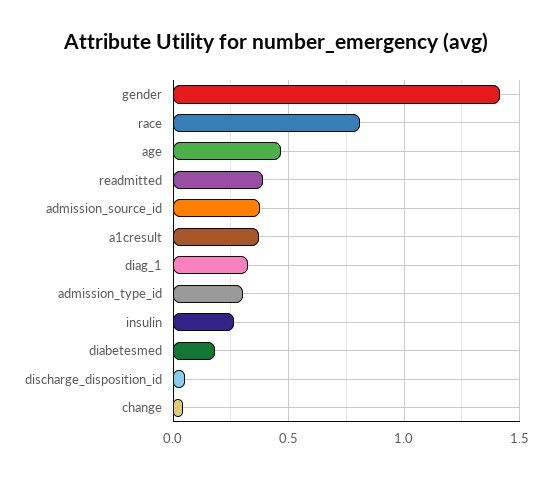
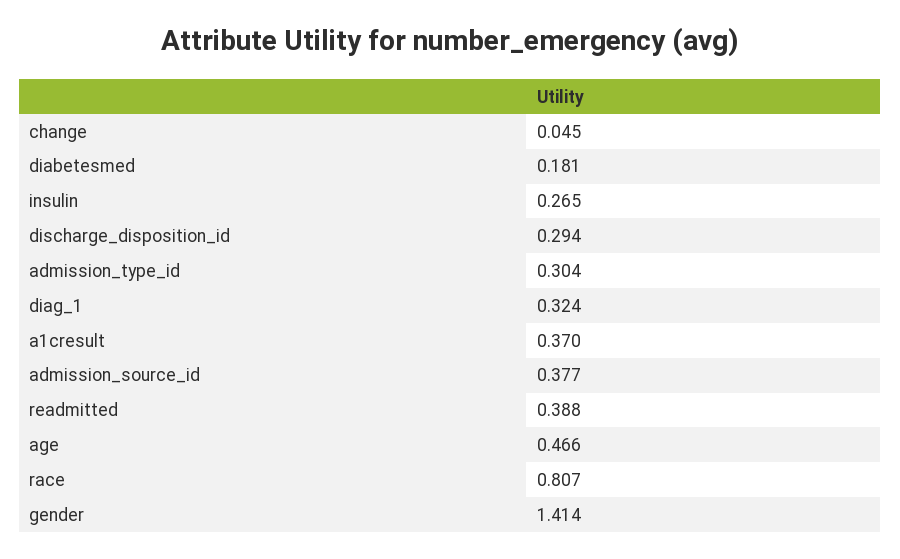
discharge_disposition_id: 0.05 -> 0.294

